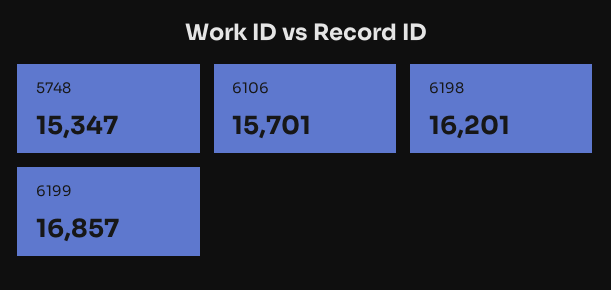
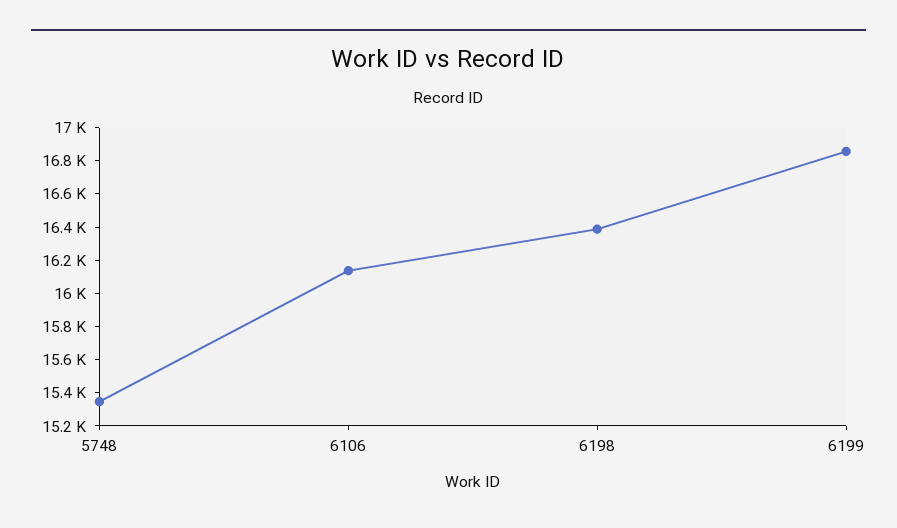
6106: 15701 -> 16150
6198: 16201 -> 16400

